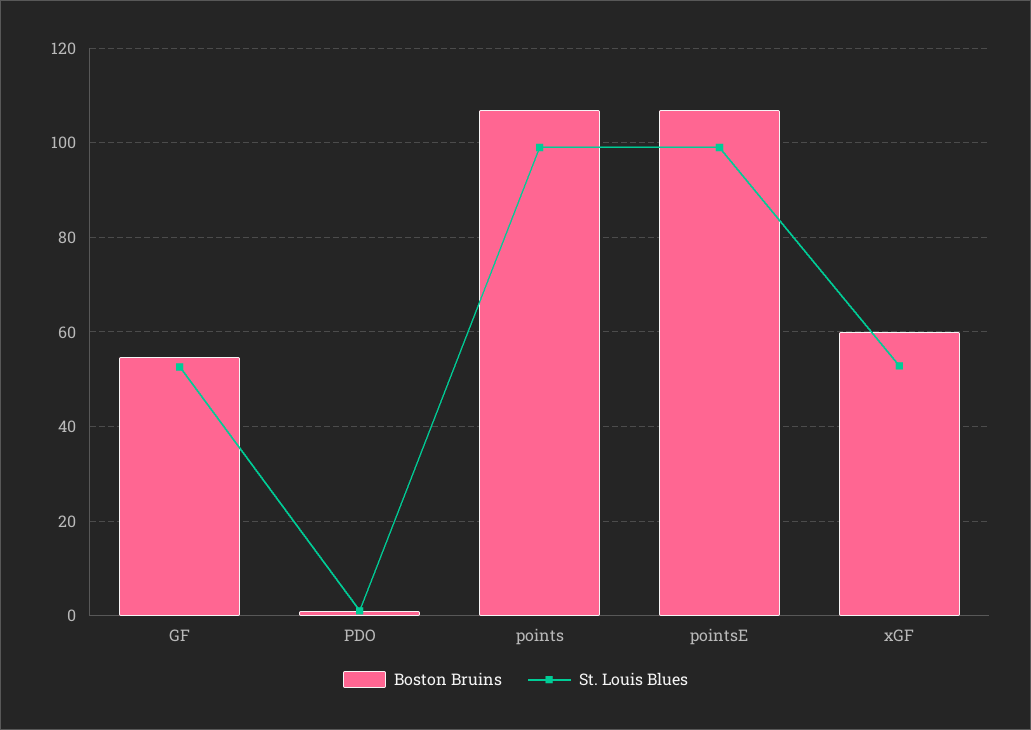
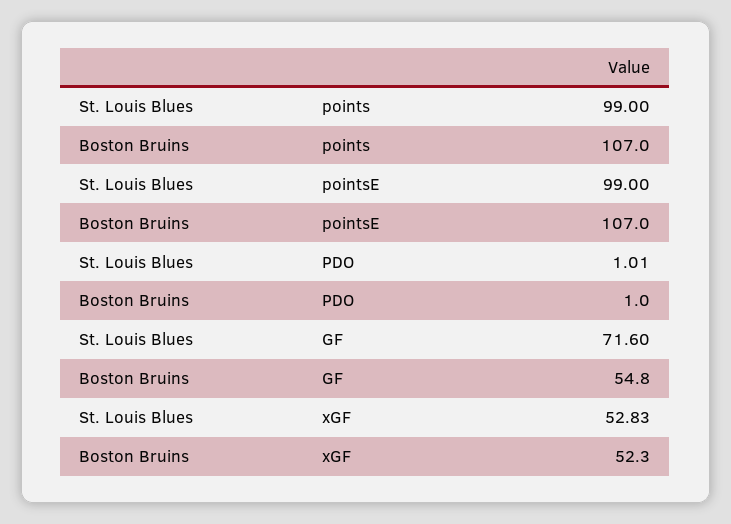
St. Louis Blues, GF: 52 -> 71.6
Boston Bruins, xGF: 60 -> 52.3

